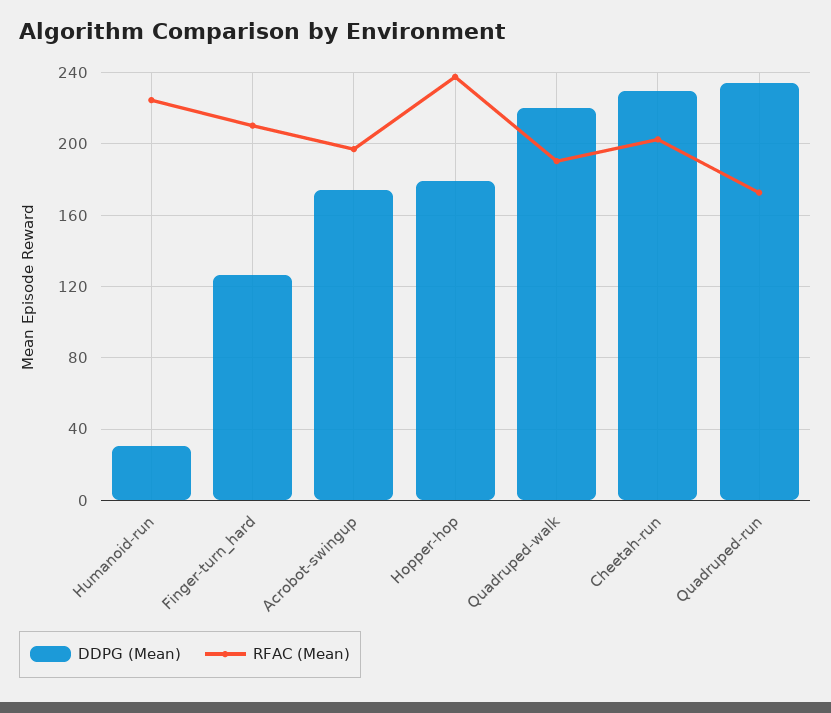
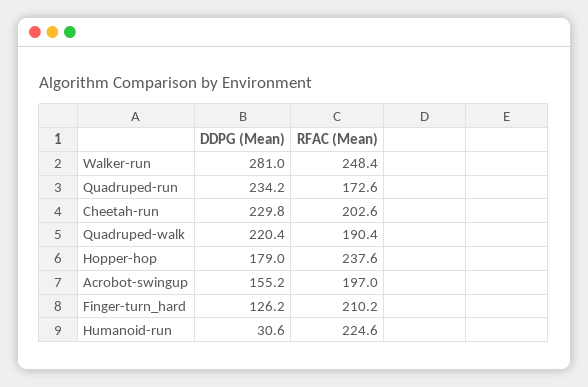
DDPG (Mean), Acrobot-swingup: 175 -> 155.2
DDPG (Mean), Walker-run: none -> 281
RFAC (Mean), Walker-run: none -> 248.4

